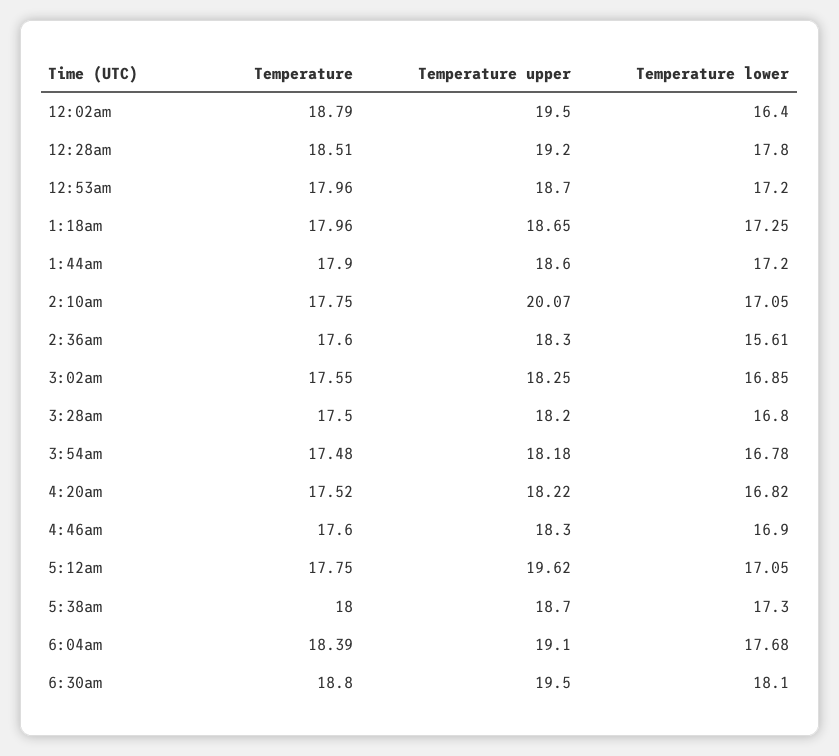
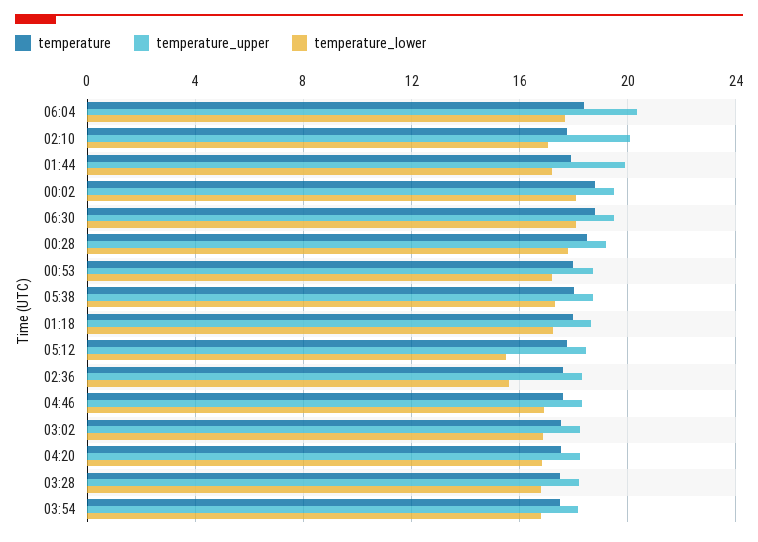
Temperature lower, 12:02am: 16.4 -> 18
Temperature upper, 1:44am: 18.6 -> 20
Temperature upper, 5:12am: 19.62 -> 18.5
Temperature lower, 5:12am: 17.05 -> 15.5
Temperature upper, 6:04am: 19.1 -> 20.5

